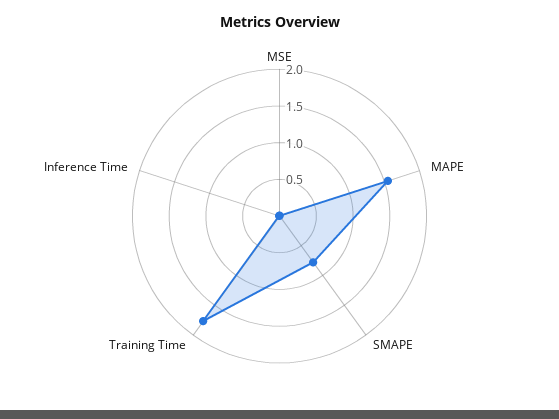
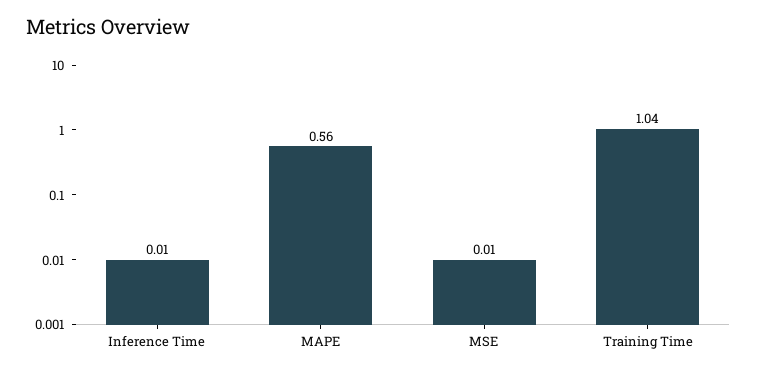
MAPE: 1.5 -> 0.56
SMAPE: 0.75 -> none
Training Time: 1.75 -> 1.04

